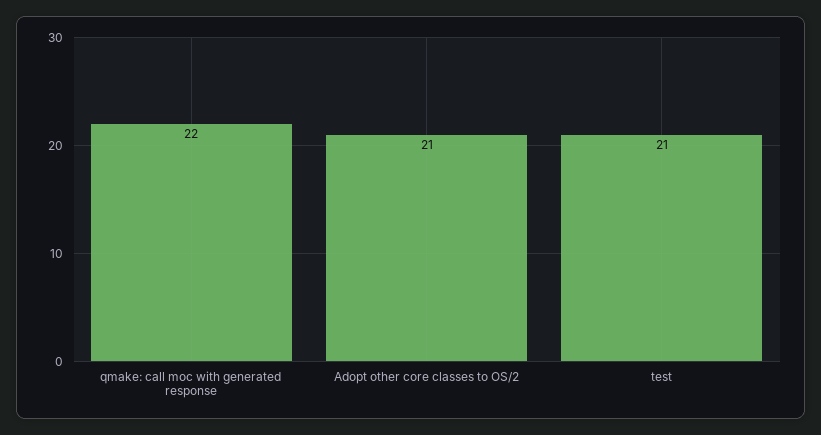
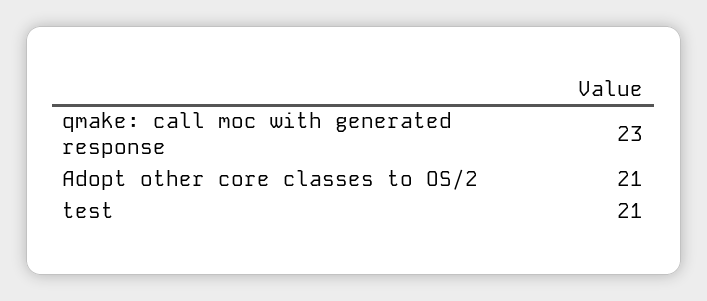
qmake: call moc with generated response: 22 -> 23

